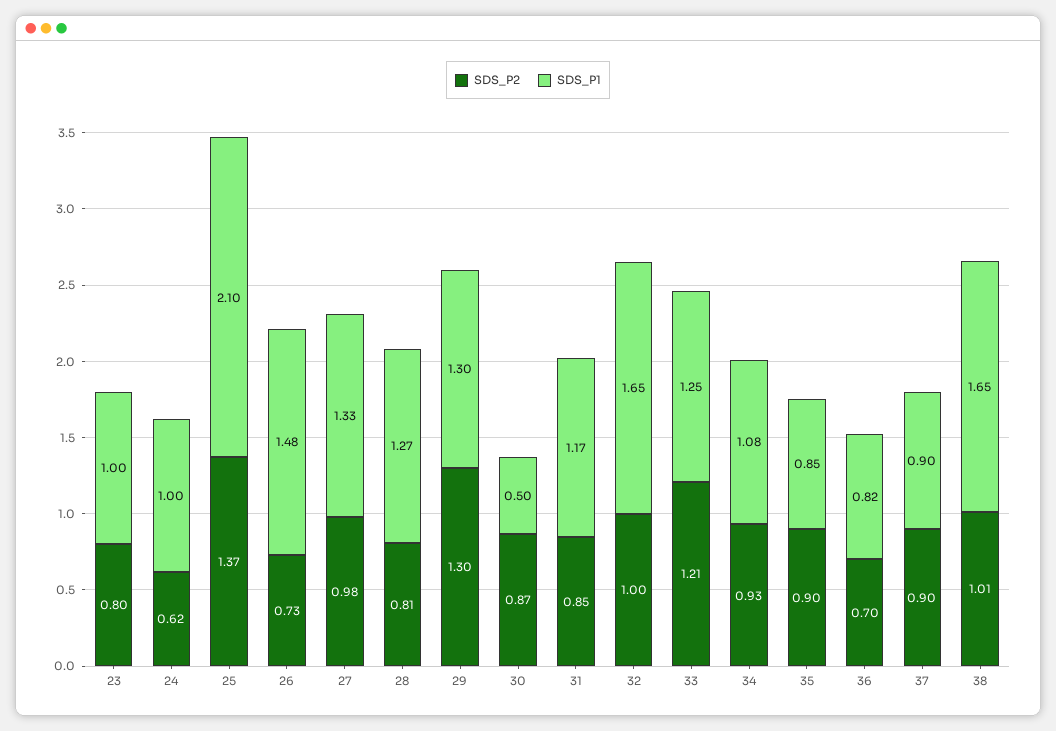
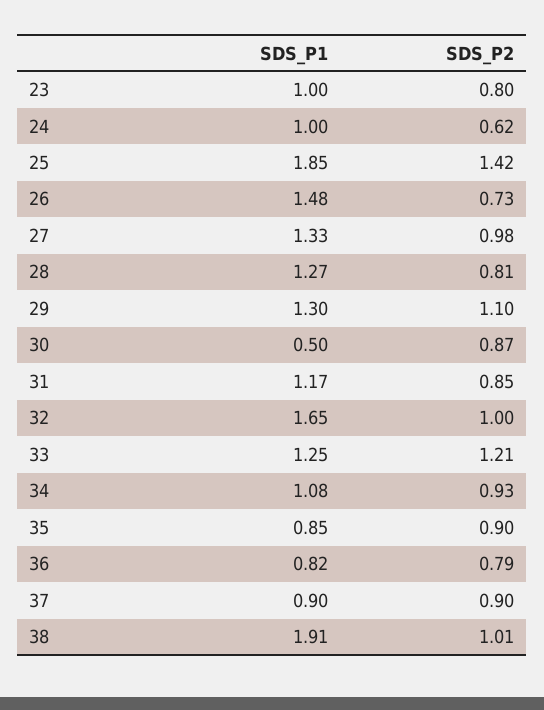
SDS_P2, 25: 1.37 -> 1.42
SDS_P1, 25: 2.1 -> 1.85
SDS_P2, 29: 1.3 -> 1.1
SDS_P2, 36: 0.7 -> 0.79
SDS_P1, 38: 1.65 -> 1.91

